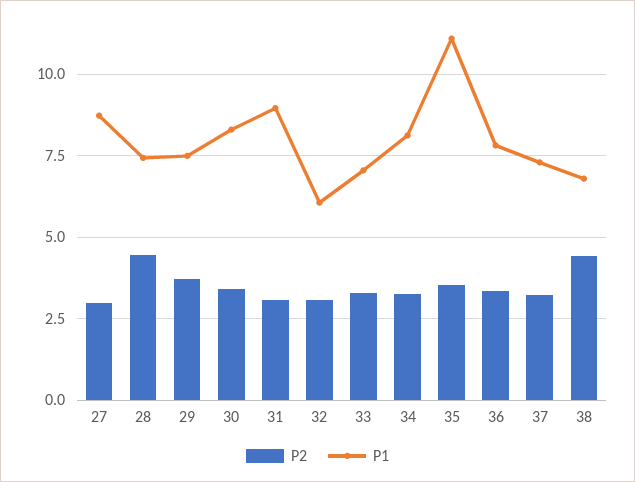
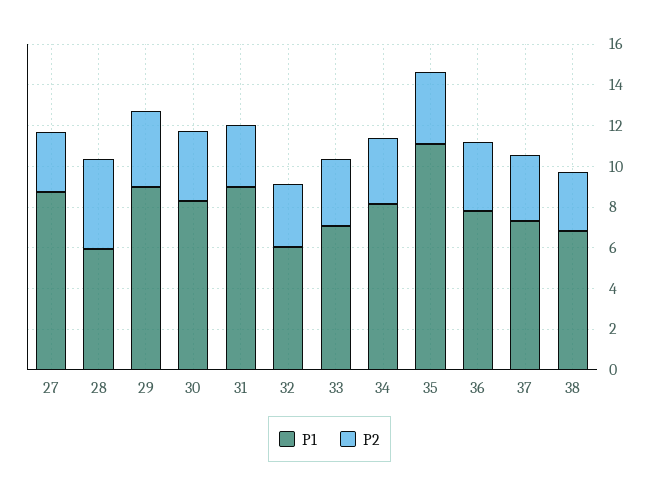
P1, 28: 7.5 -> 6
P1, 29: 7.5 -> 9
P2, 38: 4.5 -> 3

